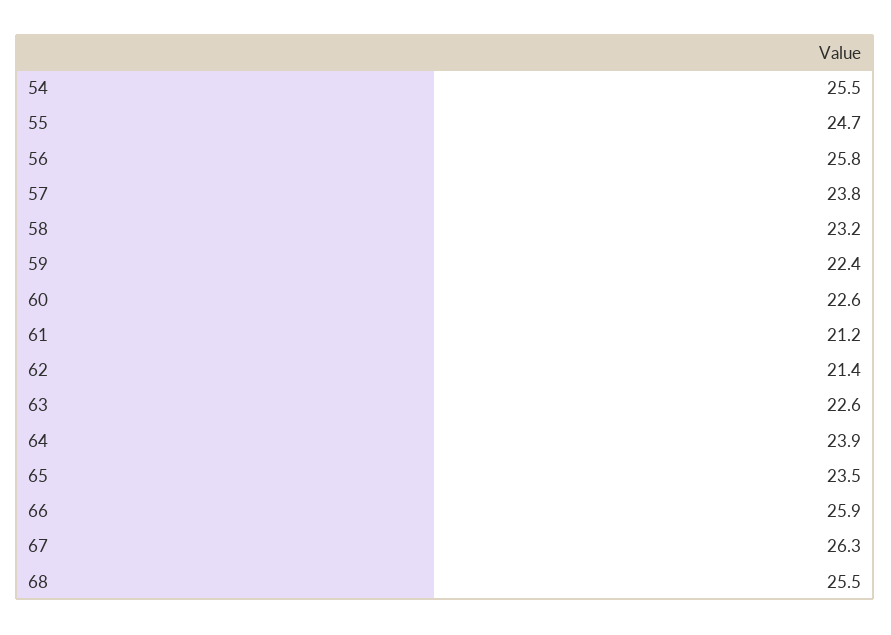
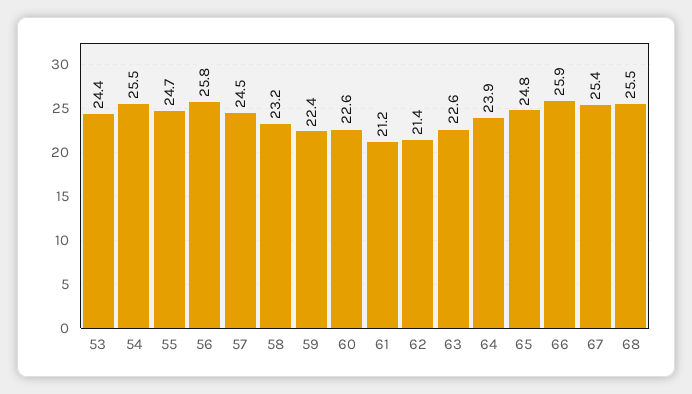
57: 23.8 -> 24.5
65: 23.5 -> 24.8
67: 26.3 -> 25.4
53: none -> 24.4

